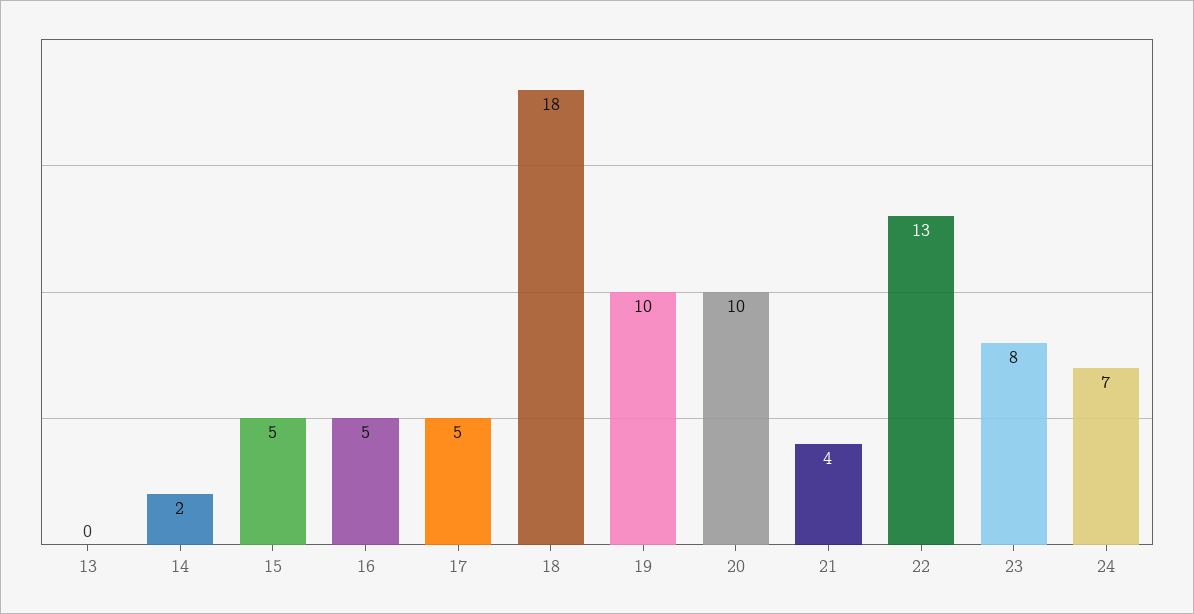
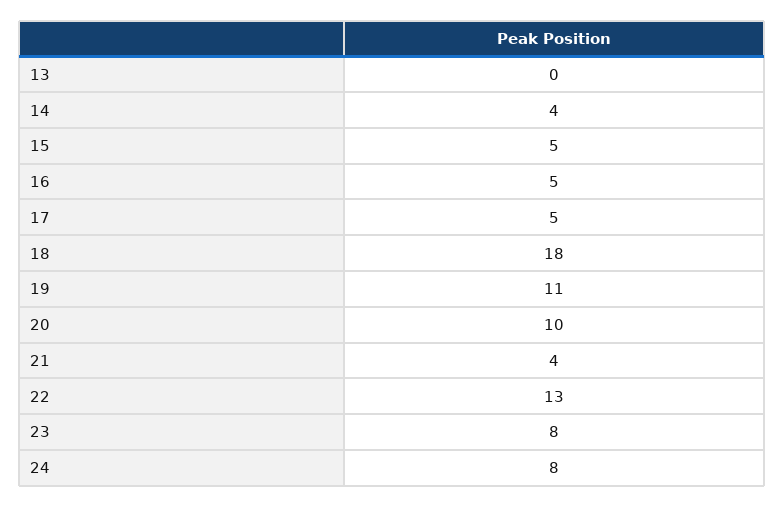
14: 2 -> 4
19: 10 -> 11
24: 7 -> 8

